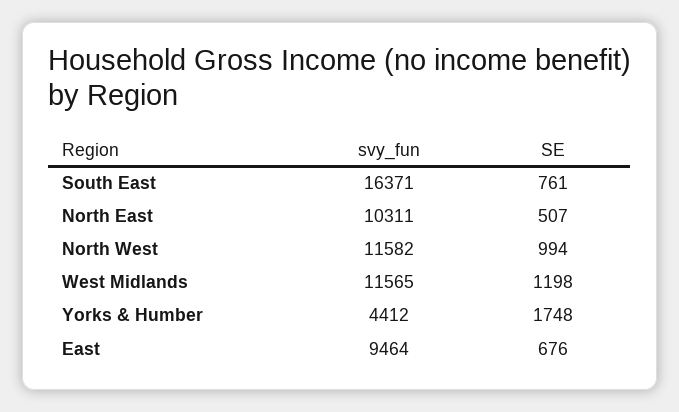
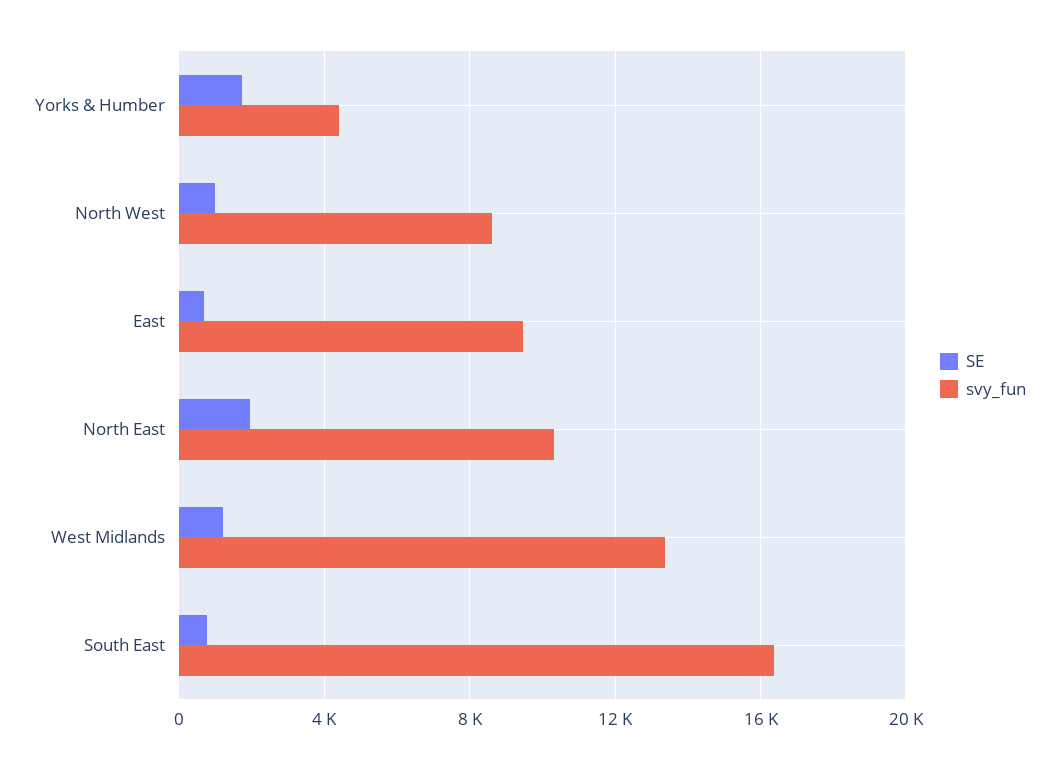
SE, North East: 507 -> 2000
svy_fun, North West: 11582 -> 8500
svy_fun, West Midlands: 11565 -> 13500

